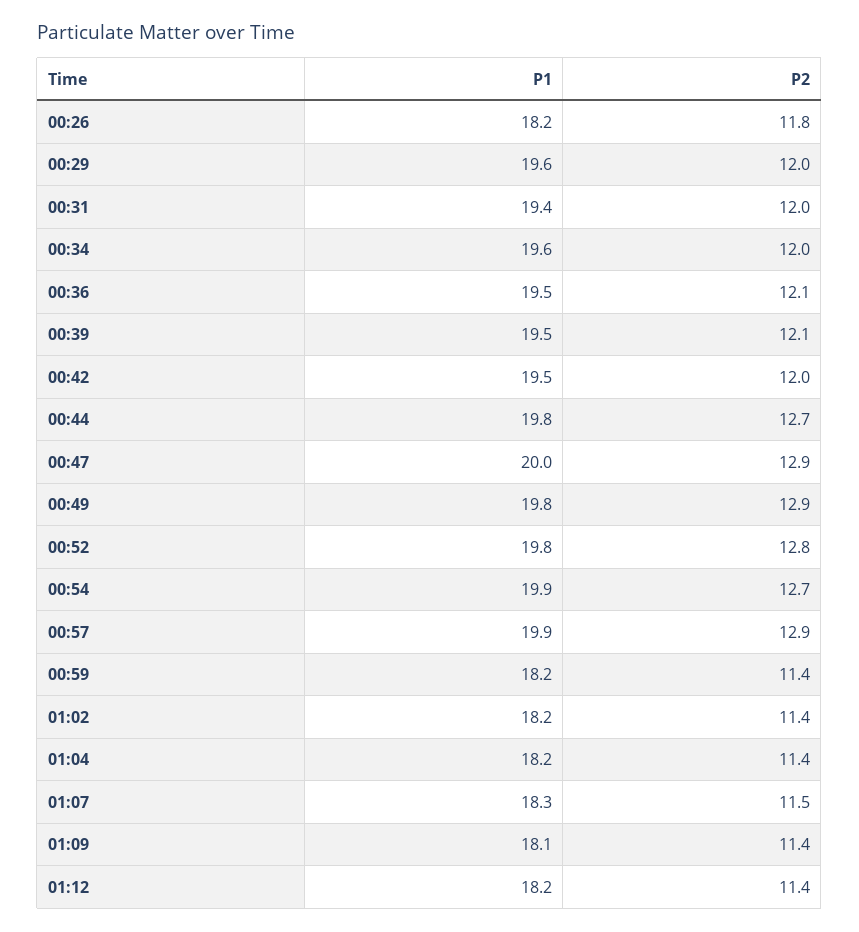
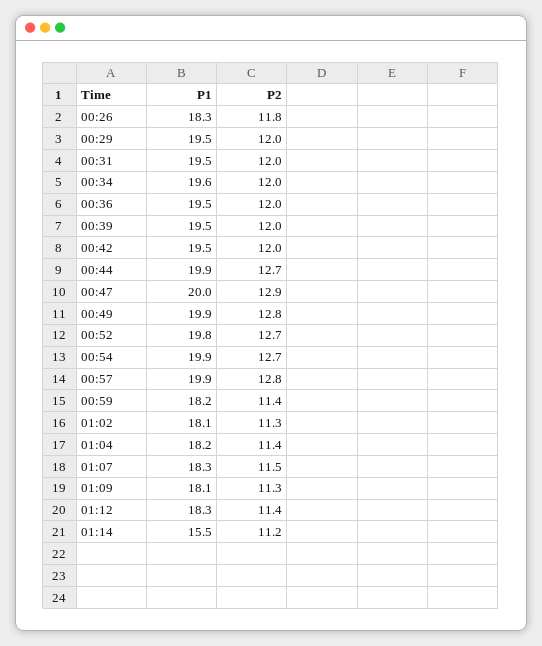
P1, 00:26: 18.2 -> 18.3
P1, 00:29: 19.6 -> 19.5
P1, 00:31: 19.4 -> 19.5
P2, 00:36: 12.1 -> 12
P2, 00:39: 12.1 -> 12
P1, 00:44: 19.8 -> 19.9
P1, 00:49: 19.8 -> 19.9
P2, 00:49: 12.9 -> 12.8
P2, 00:52: 12.8 -> 12.7
P2, 00:57: 12.9 -> 12.8
P1, 01:02: 18.2 -> 18.1
P2, 01:02: 11.4 -> 11.3
P2, 01:09: 11.4 -> 11.3
P1, 01:12: 18.2 -> 18.3
P1, 01:14: none -> 15.5
P2, 01:14: none -> 11.2

